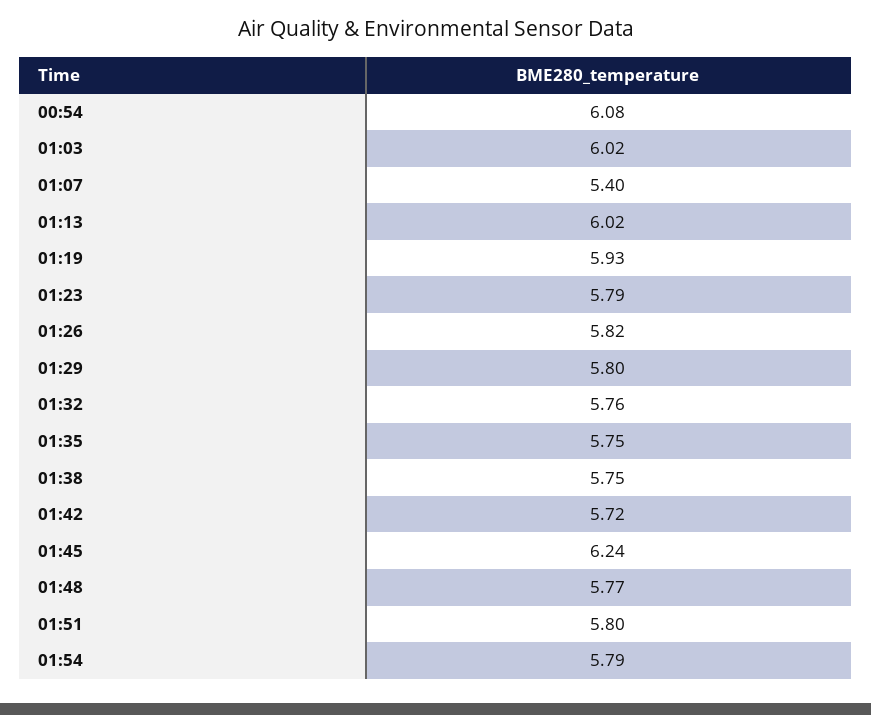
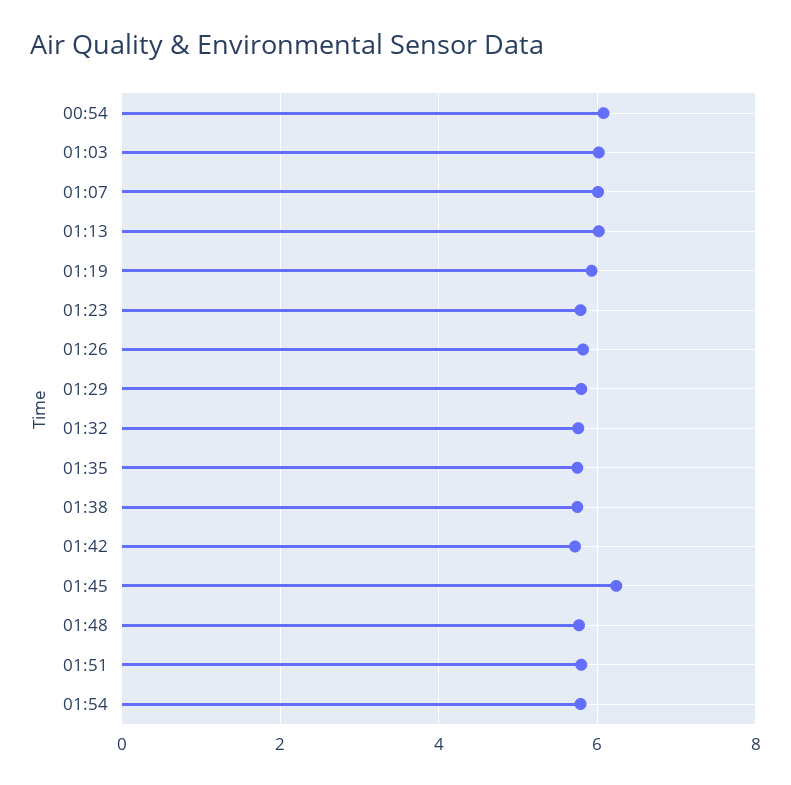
01:07: 5.4 -> 6

